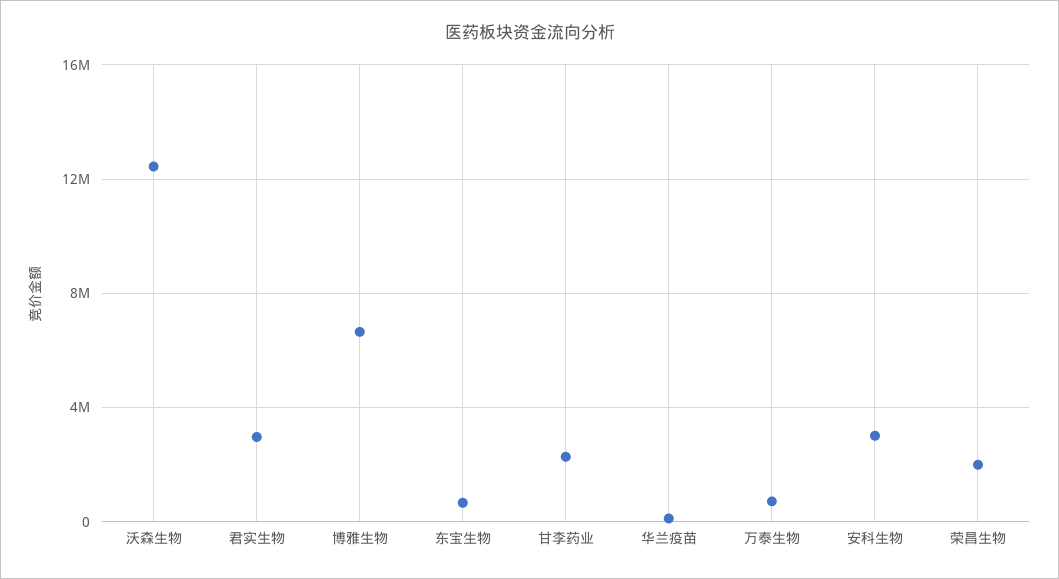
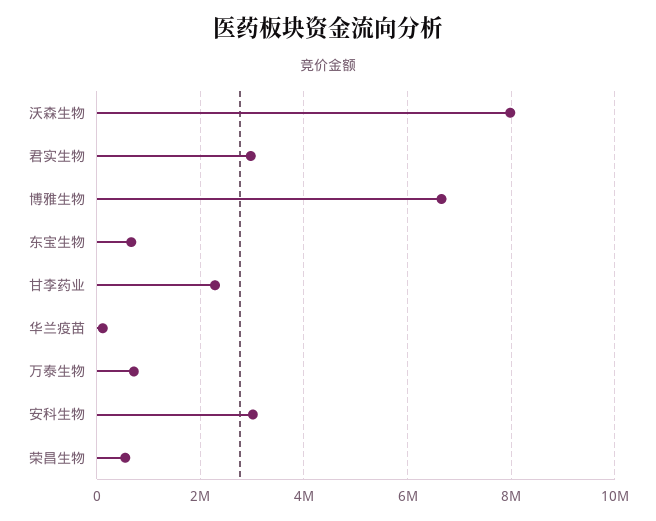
沃森生物: 12500000 -> 8000000
荣昌生物: 2000000 -> 600000

